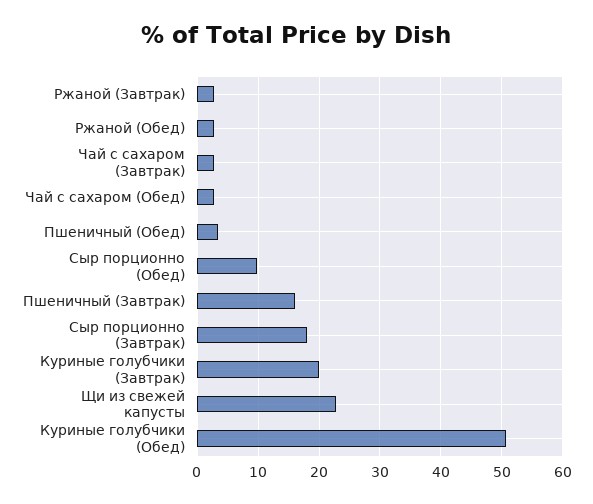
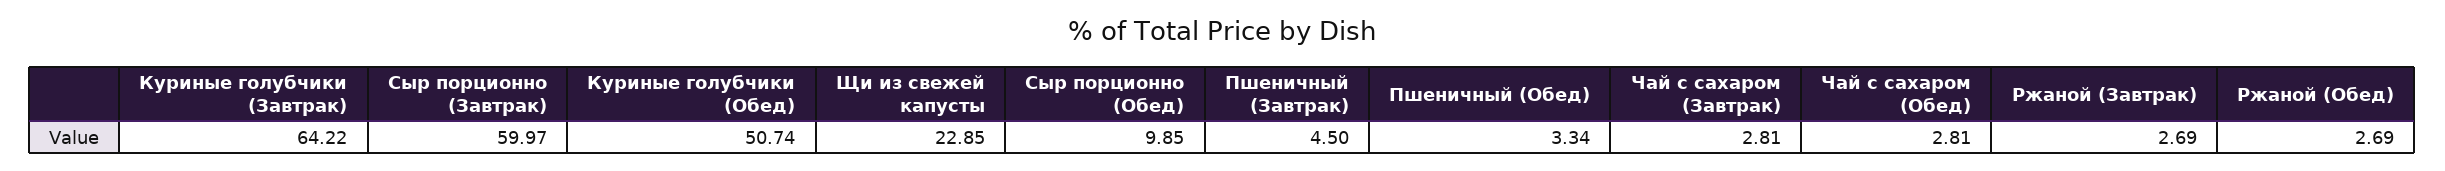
Пшеничный (Завтрак): 16 -> 4.5
Сыр порционно (Завтрак): 18 -> 59.97
Куриные голубчики (Завтрак): 20 -> 64.22

